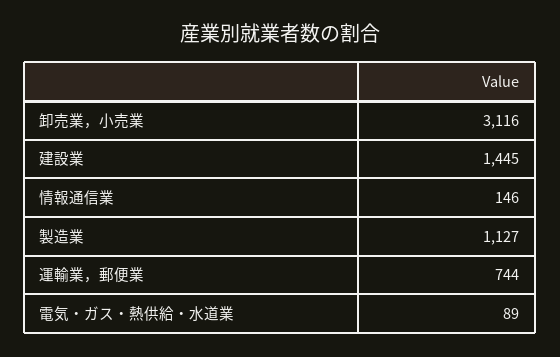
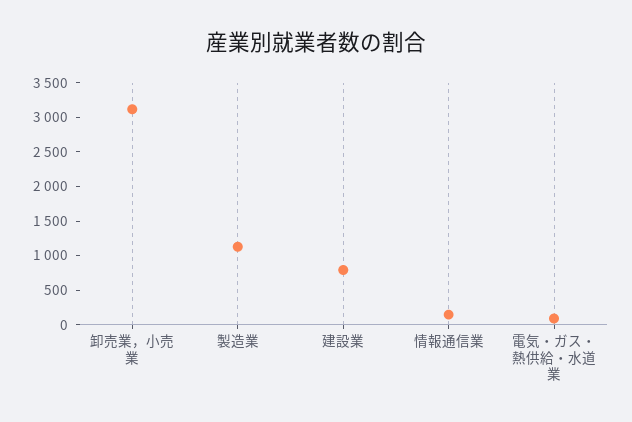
建設業: 1445 -> 750
運輸業，郵便業: 744 -> none

